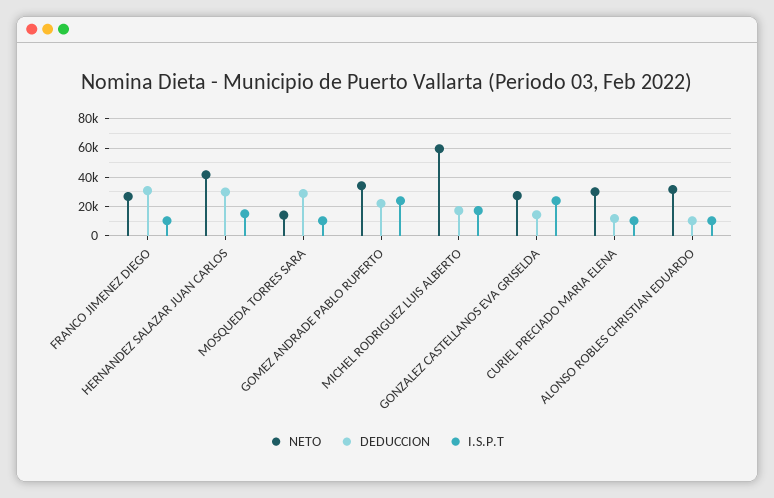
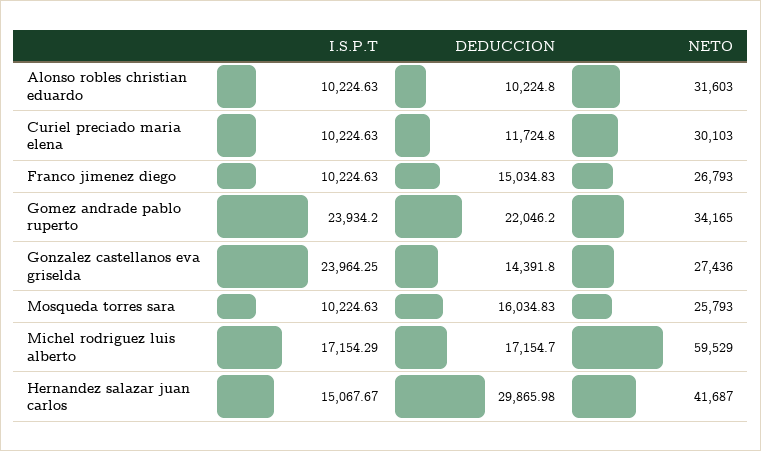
DEDUCCION, FRANCO JIMENEZ DIEGO: 30000 -> 15034.83
NETO, MOSQUEDA TORRES SARA: 15000 -> 25793
DEDUCCION, MOSQUEDA TORRES SARA: 30000 -> 16034.83

